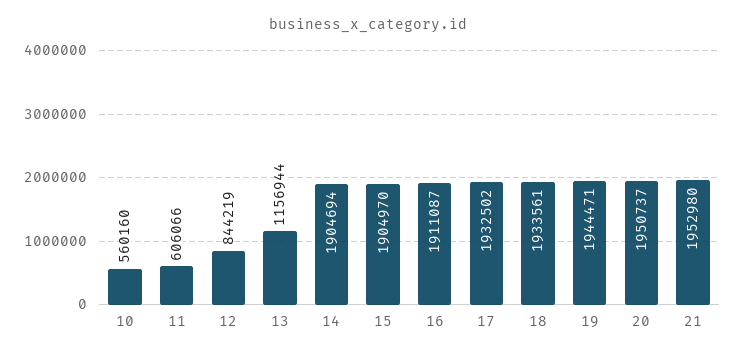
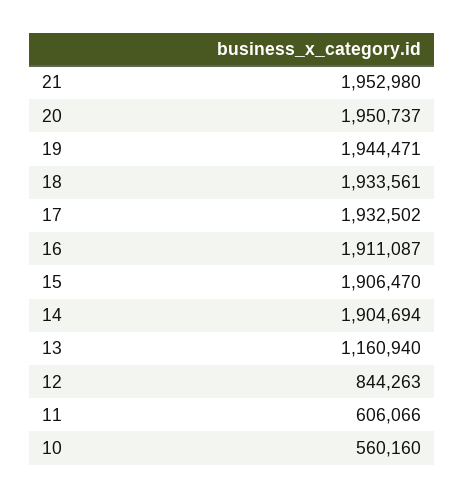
12: 844219 -> 844263
13: 1156944 -> 1160940
15: 1904970 -> 1906470

